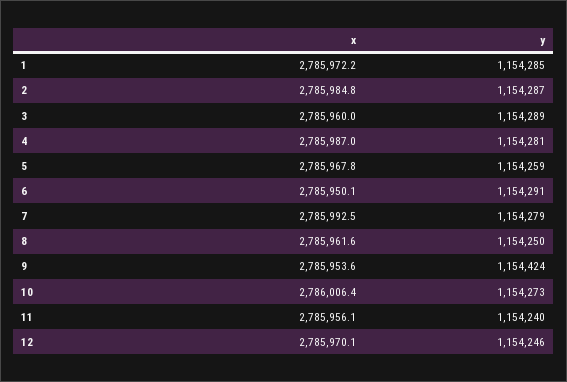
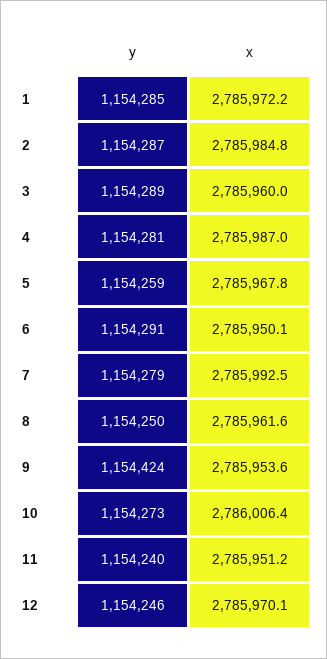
x, 11: 2785956.1 -> 2785951.2

